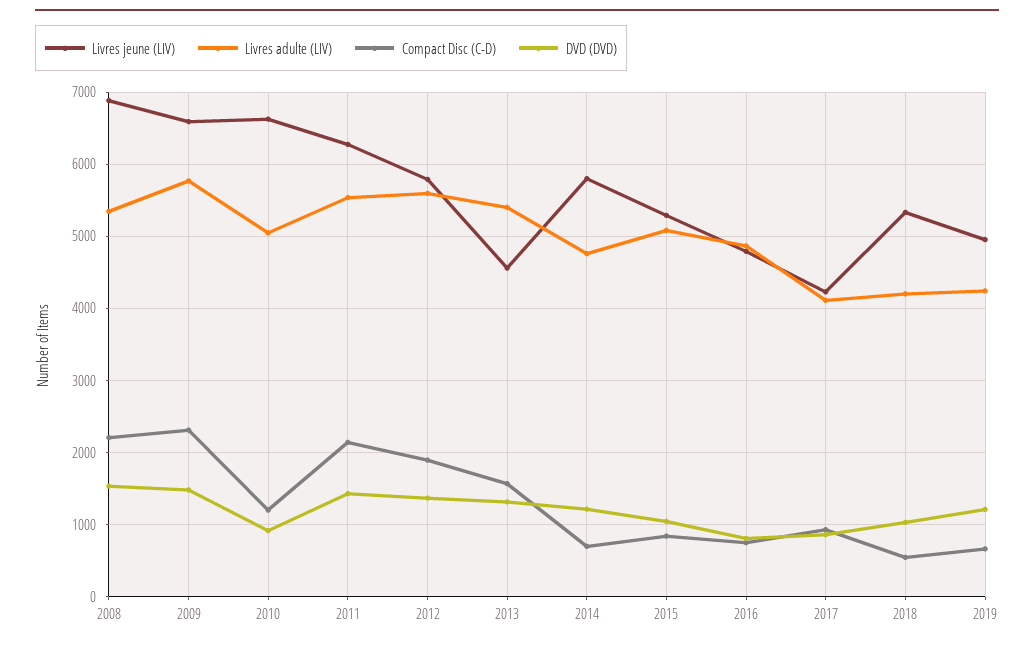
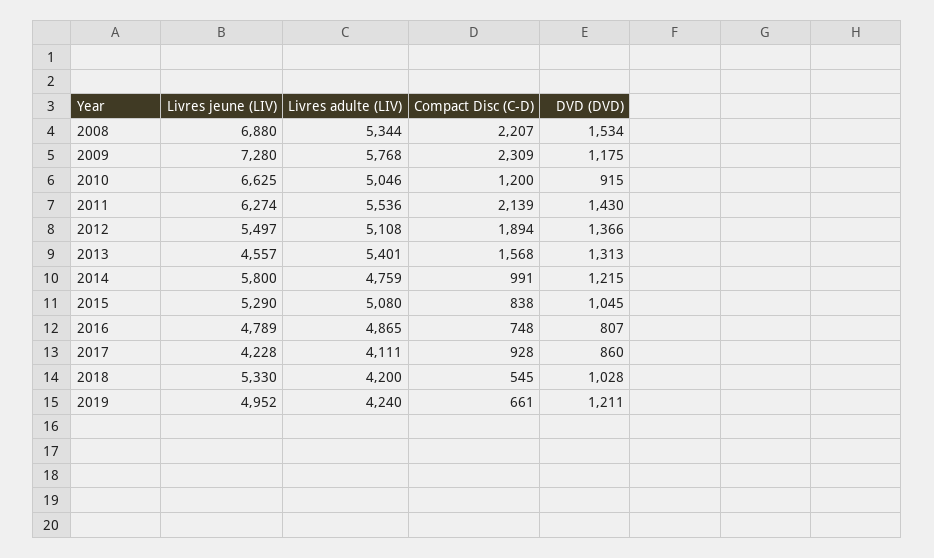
Livres jeune (LIV), 2009: 6600 -> 7280
DVD (DVD), 2009: 1500 -> 1175
Livres jeune (LIV), 2012: 5800 -> 5497
Livres adulte (LIV), 2012: 5600 -> 5108
Compact Disc (C-D), 2014: 700 -> 991

